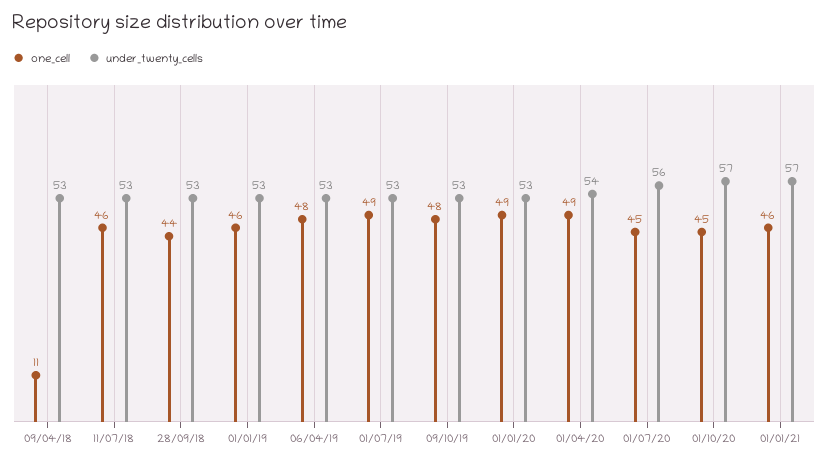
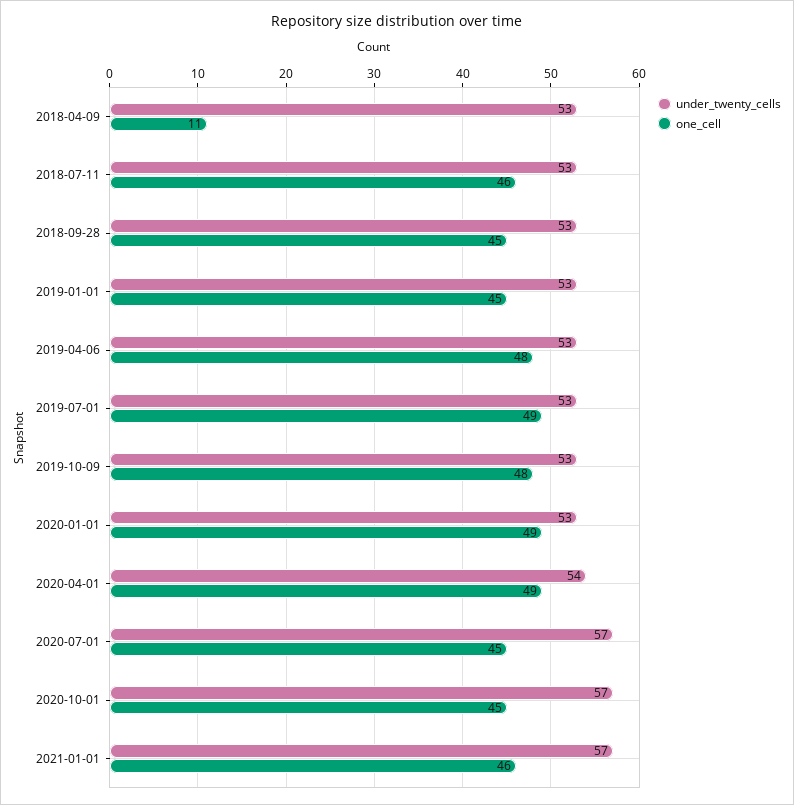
one_cell, 28/09/18: 44 -> 45
one_cell, 01/01/19: 46 -> 45
under_twenty_cells, 01/07/20: 56 -> 57

